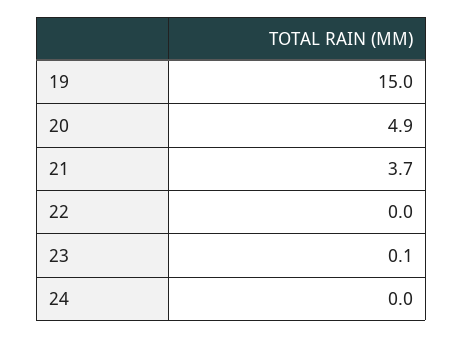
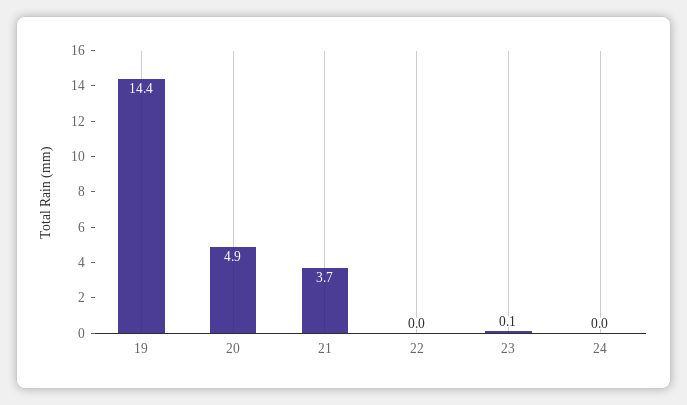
19: 15 -> 14.4

